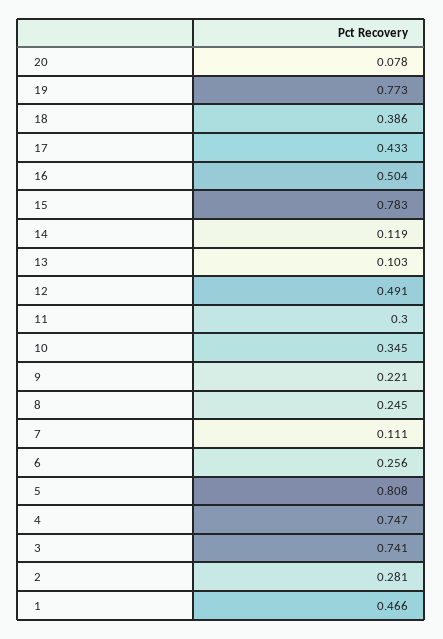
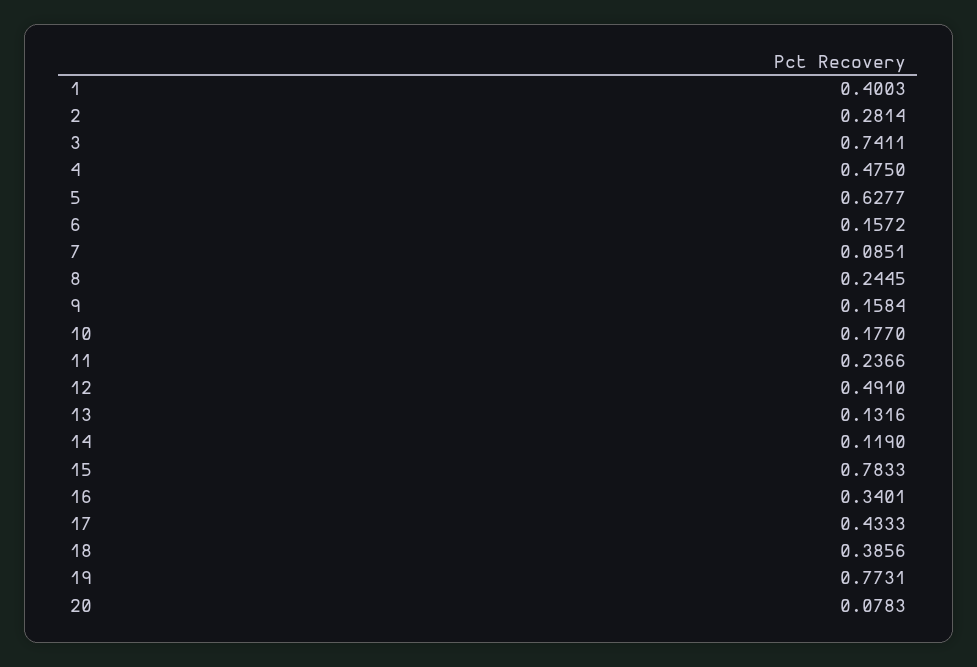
16: 0.504 -> 0.3401
13: 0.103 -> 0.1316
11: 0.3 -> 0.2366
10: 0.345 -> 0.177
9: 0.221 -> 0.1584
7: 0.111 -> 0.0851
6: 0.256 -> 0.1572
5: 0.808 -> 0.6277
4: 0.747 -> 0.475
1: 0.466 -> 0.4003

